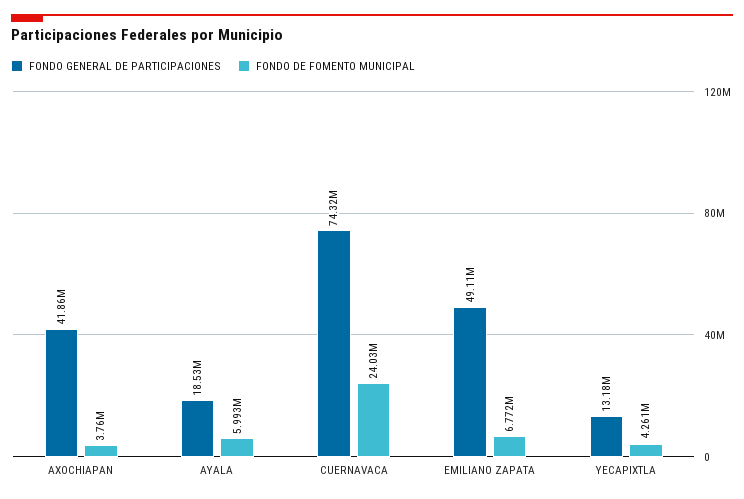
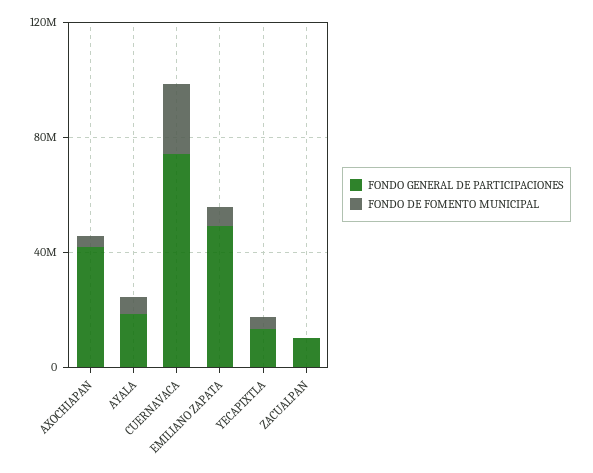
FONDO GENERAL DE PARTICIPACIONES, ZACUALPAN: none -> 10000000
FONDO DE FOMENTO MUNICIPAL, ZACUALPAN: none -> 0

